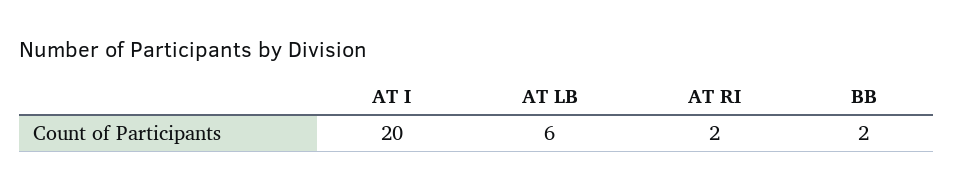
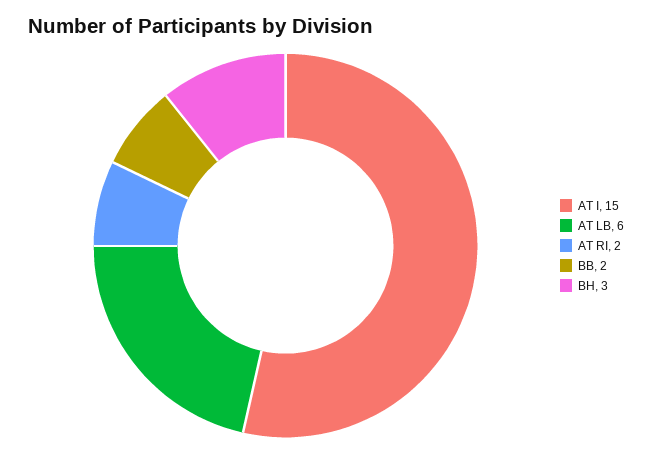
AT I: 20 -> 15
BH: none -> 3

